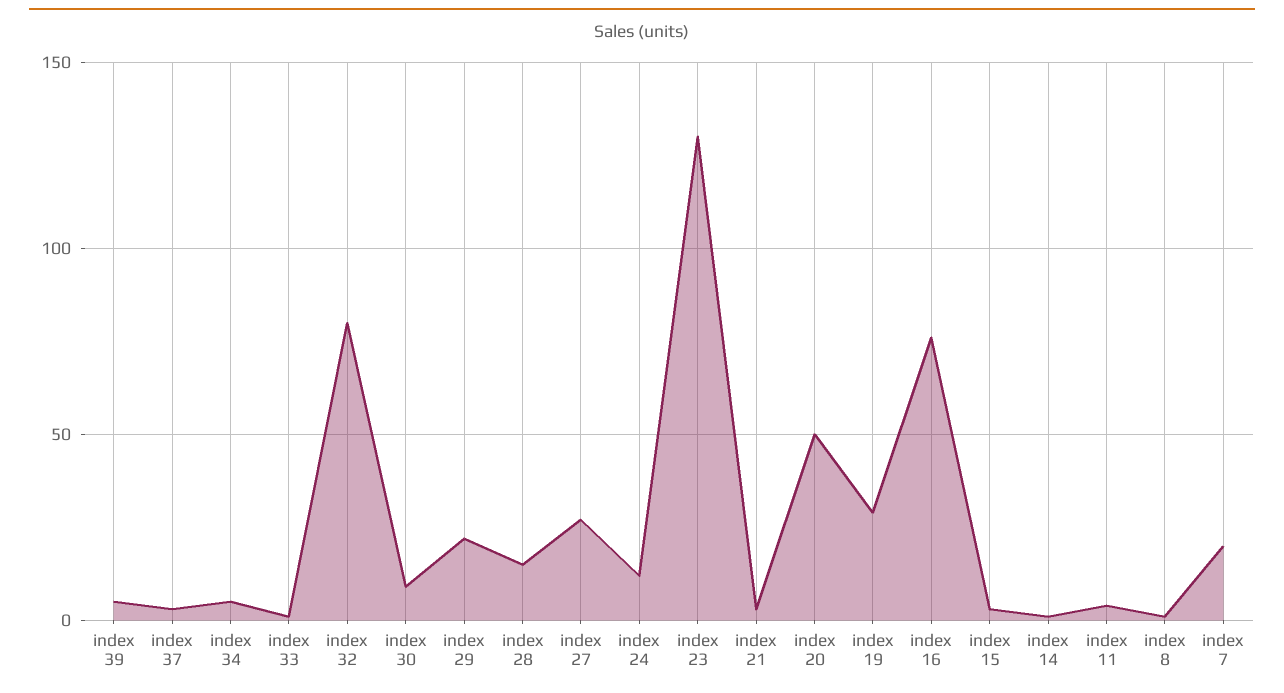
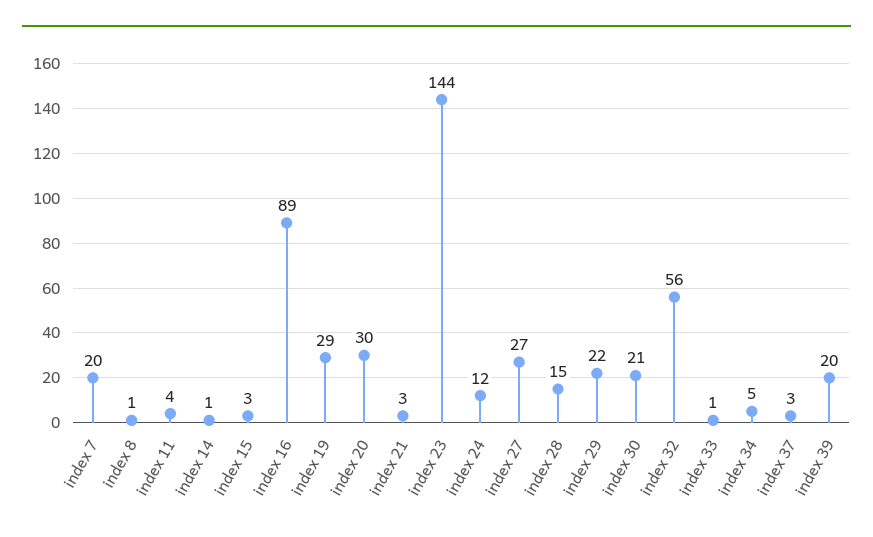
index 39: 5 -> 20
index 32: 80 -> 56
index 30: 10 -> 21
index 23: 130 -> 144
index 20: 50 -> 30
index 16: 75 -> 89

